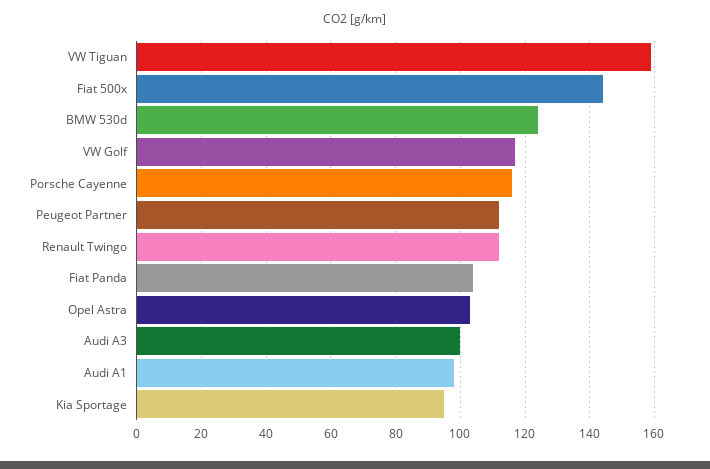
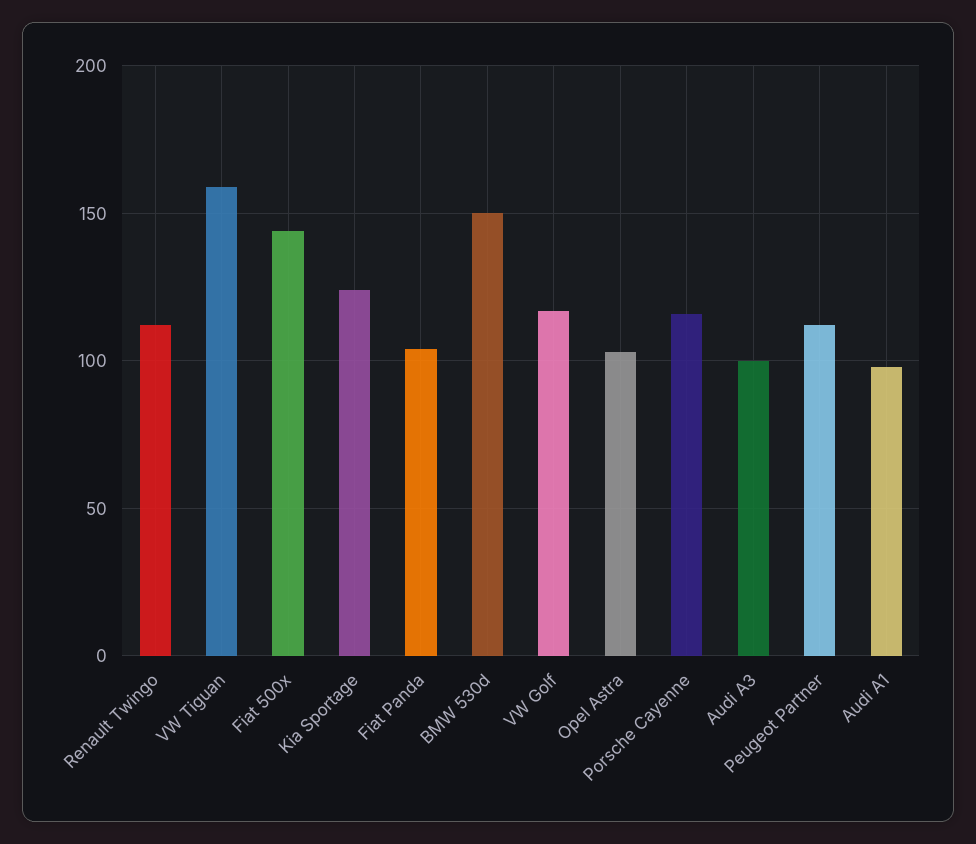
BMW 530d: 125 -> 150
Kia Sportage: 95 -> 125

